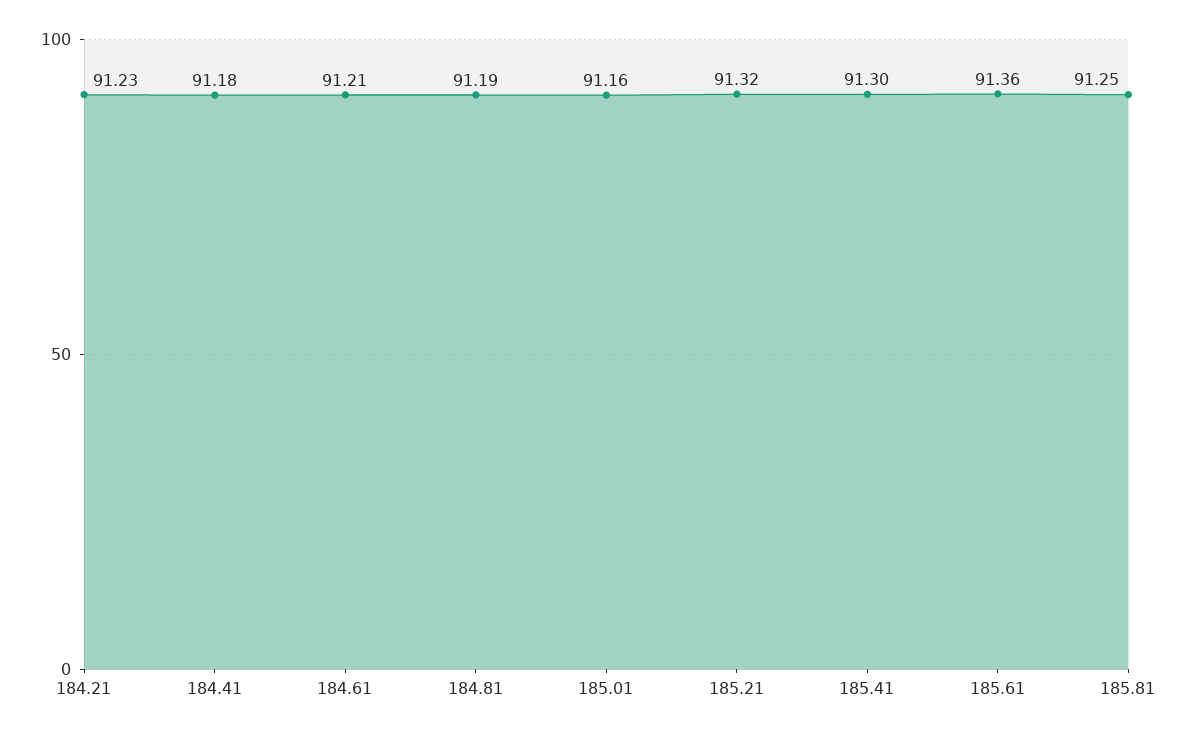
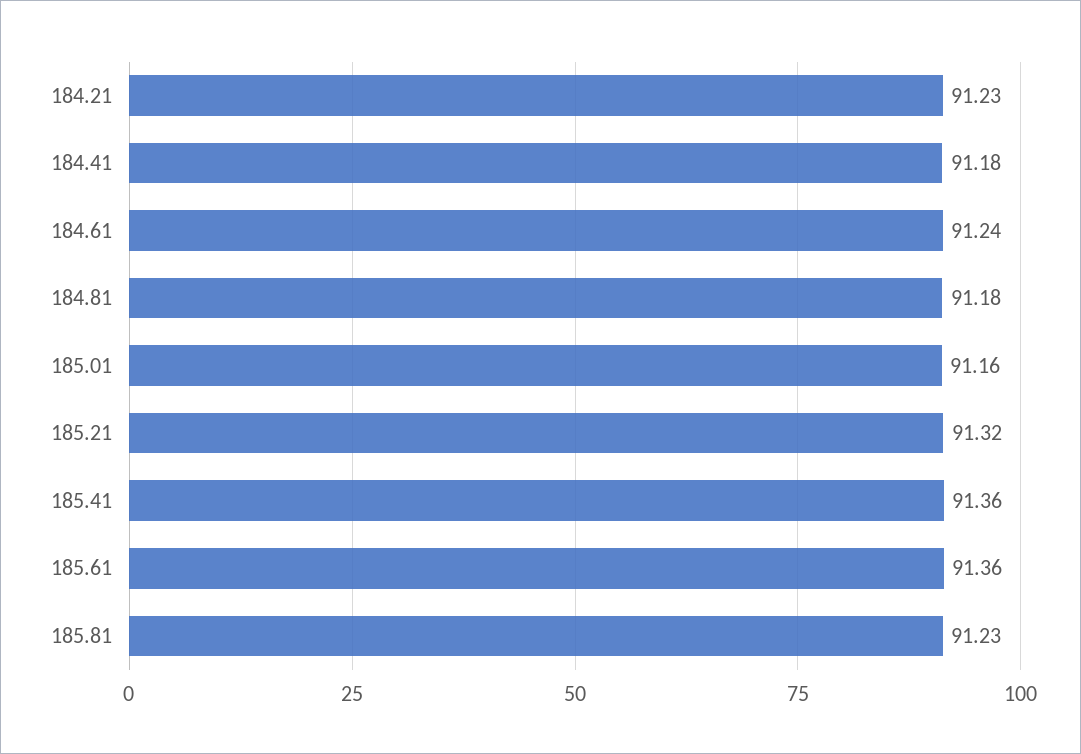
184.61: 91.21 -> 91.24
184.81: 91.19 -> 91.18
185.41: 91.3 -> 91.36
185.81: 91.25 -> 91.23

